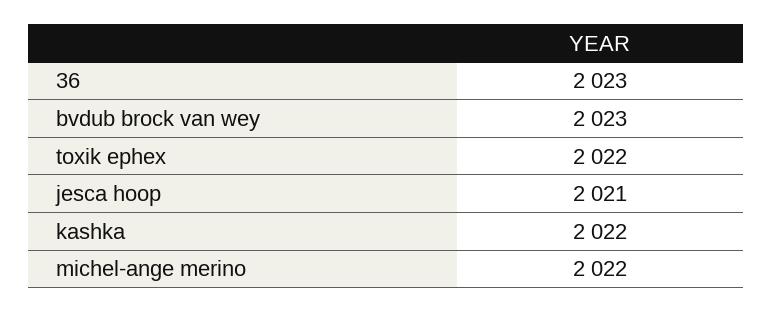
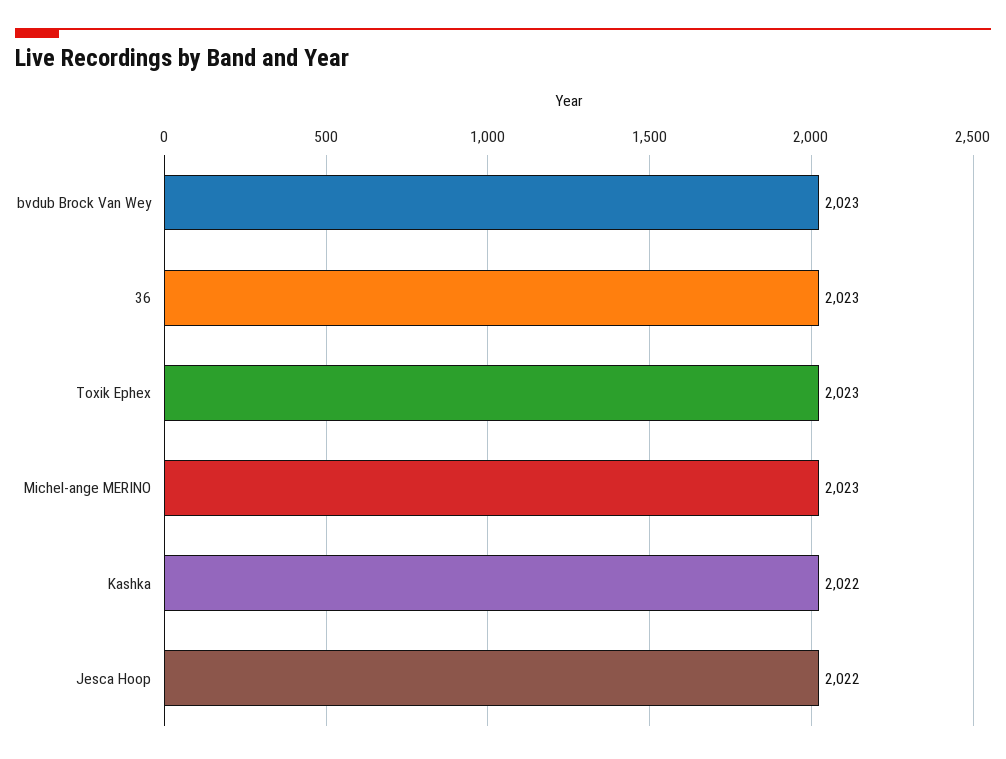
toxik ephex: 2022 -> 2023
jesca hoop: 2021 -> 2022
michel-ange merino: 2022 -> 2023

